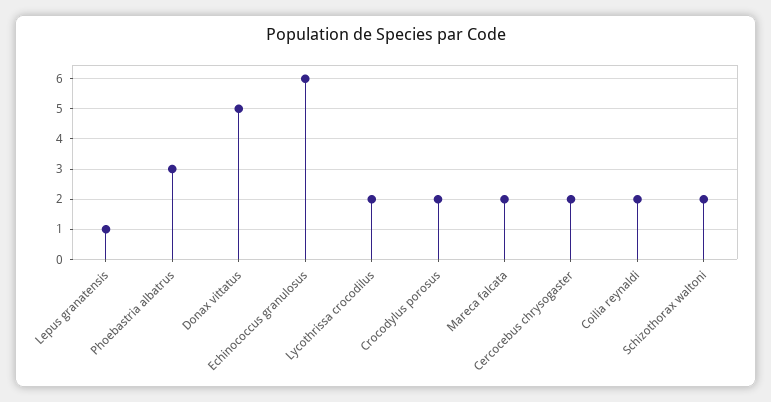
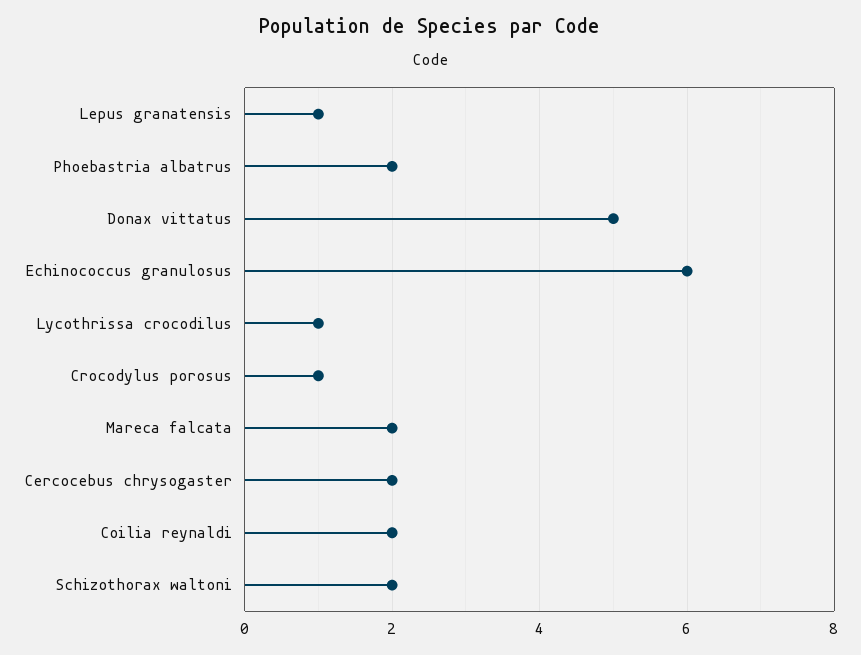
Phoebastria albatrus: 3 -> 2
Lycothrissa crocodilus: 2 -> 1
Crocodylus porosus: 2 -> 1

